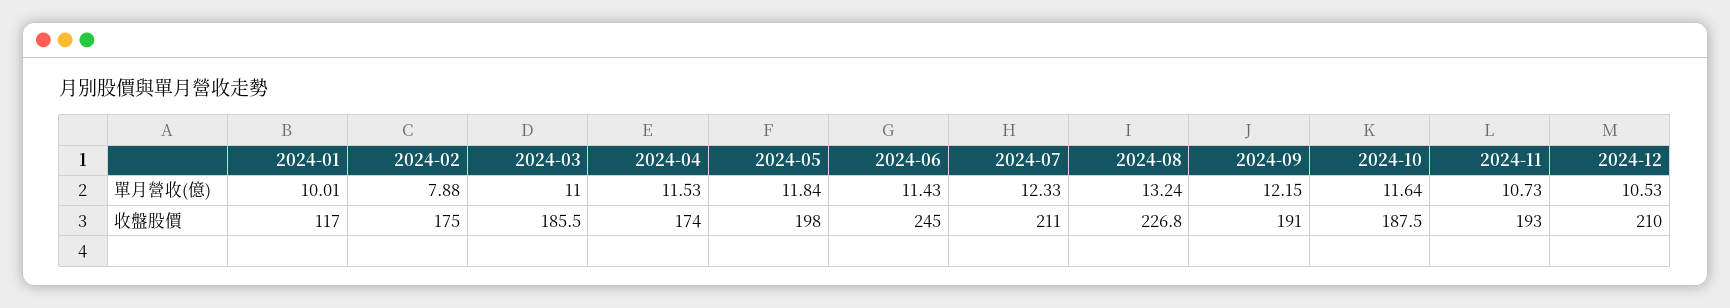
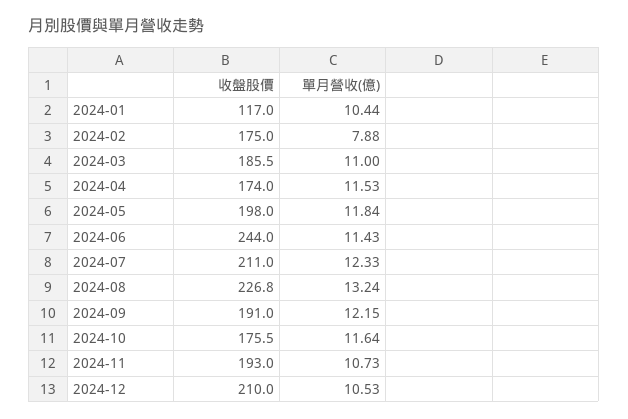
2024-01, 單月營收(億): 10.01 -> 10.44
2024-06, 收盤股價: 245 -> 244
2024-10, 收盤股價: 187.5 -> 175.5

